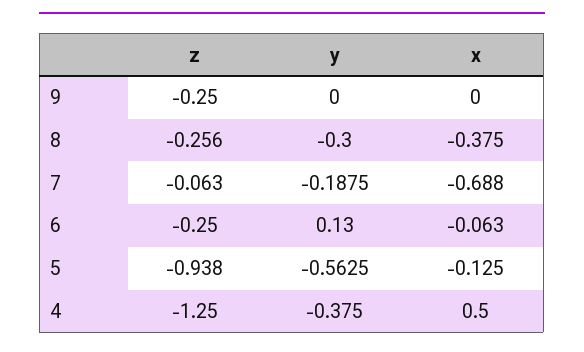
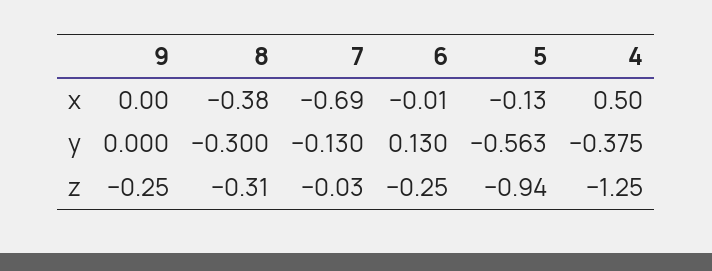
z, 8: -0.256 -> -0.31
z, 7: -0.063 -> -0.03
y, 7: -0.1875 -> -0.13
x, 6: -0.063 -> -0.01

